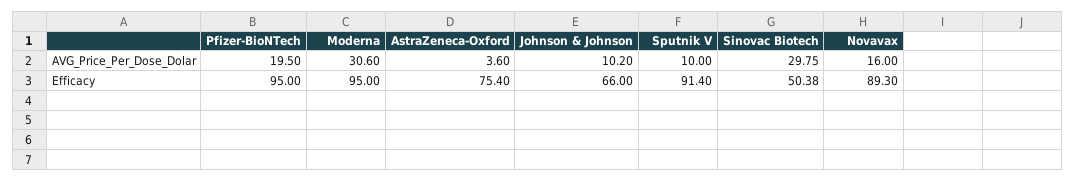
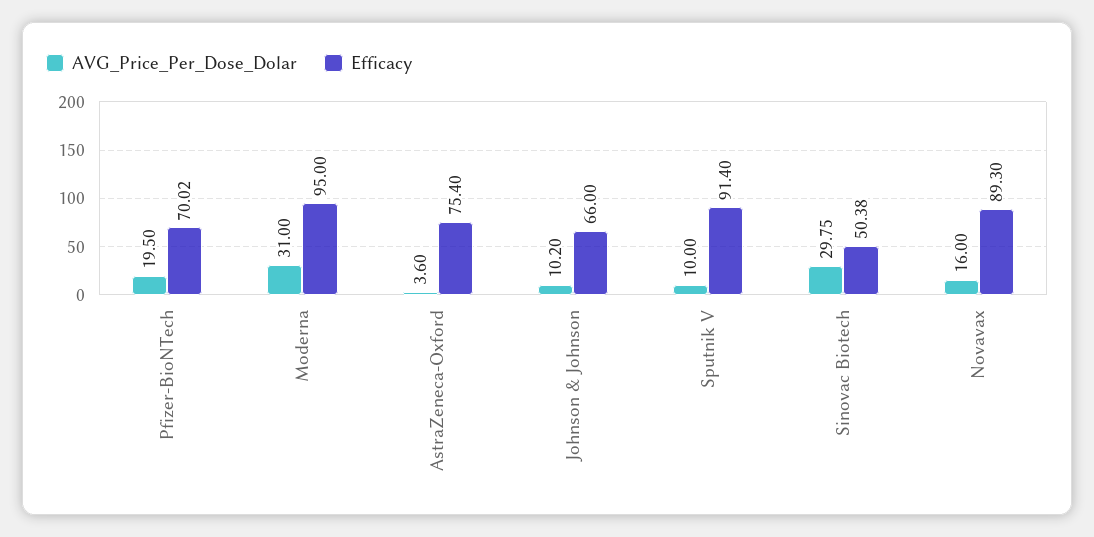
AVG_Price_Per_Dose_Dolar, Moderna: 30.6 -> 31
Efficacy, Pfizer-BioNTech: 95 -> 70.02

